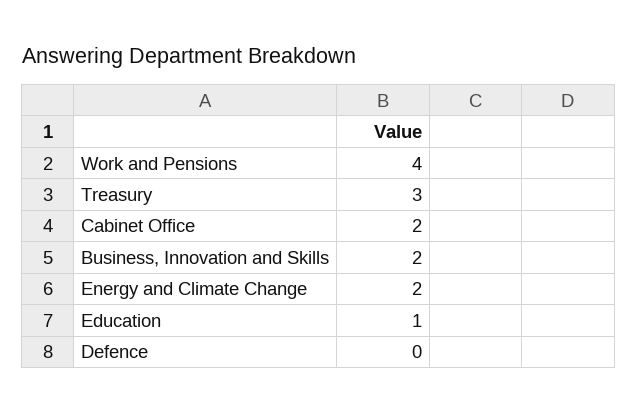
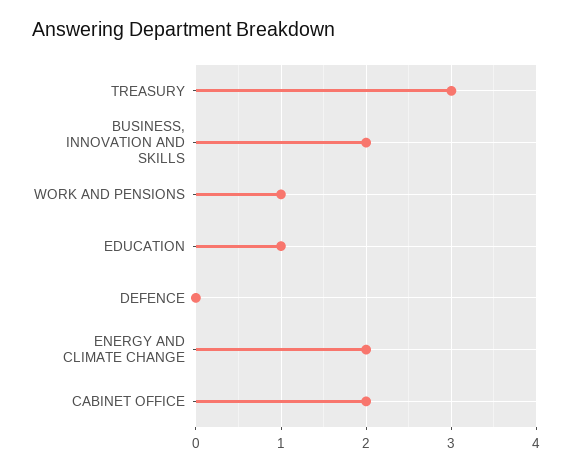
Work and Pensions: 4 -> 1

